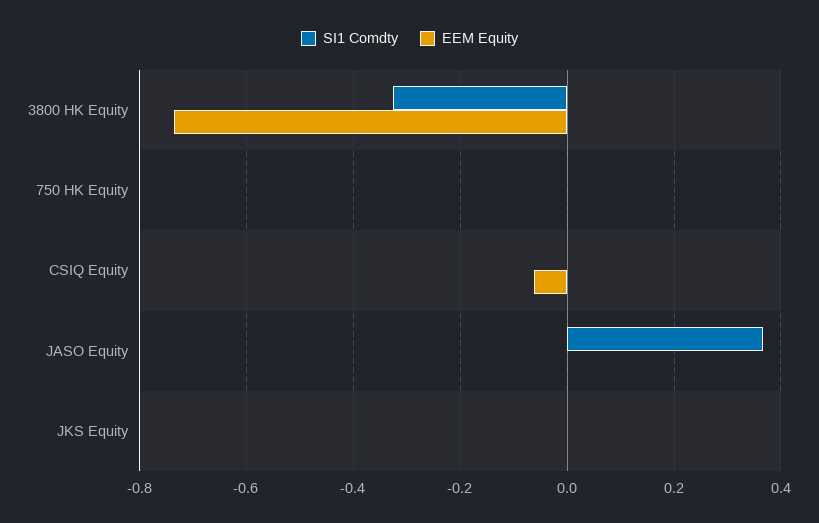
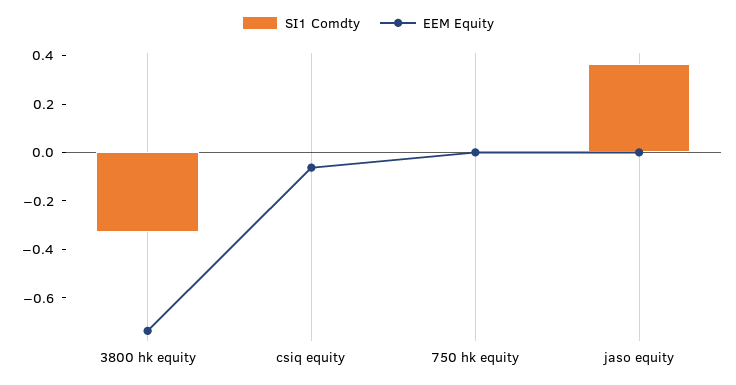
SI1 Comdty, JKS Equity: 0 -> none
EEM Equity, JKS Equity: 0 -> none

